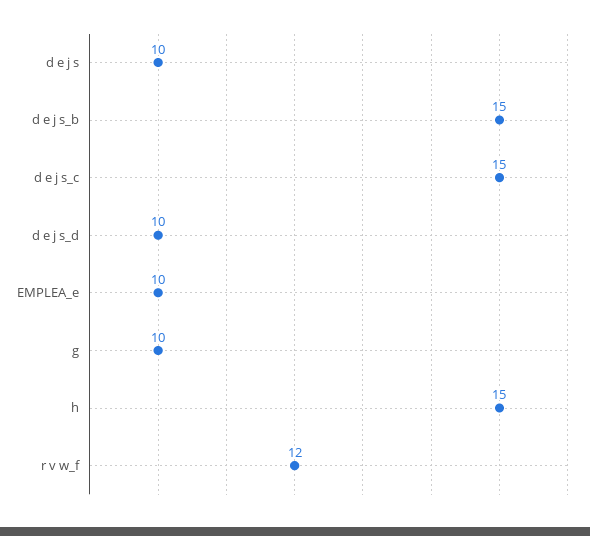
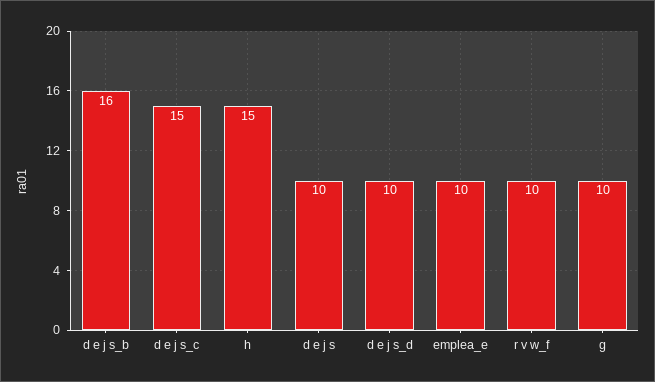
d e j s_b: 15 -> 16
r v w_f: 12 -> 10

